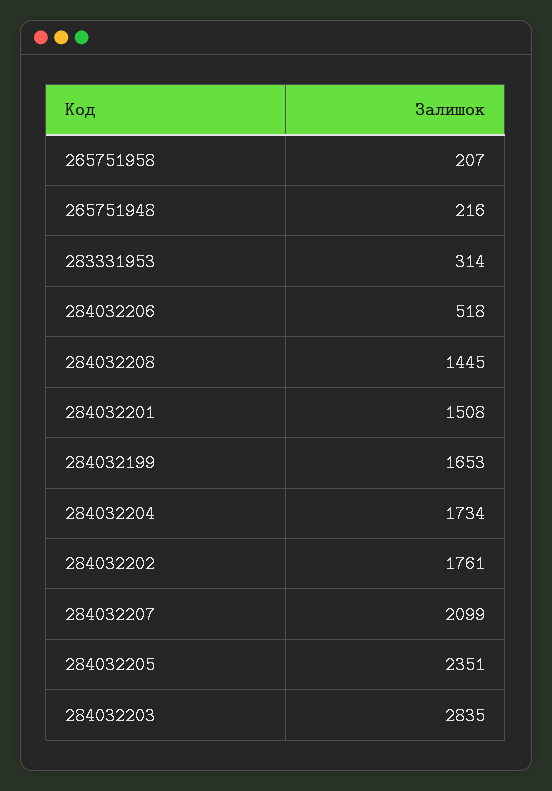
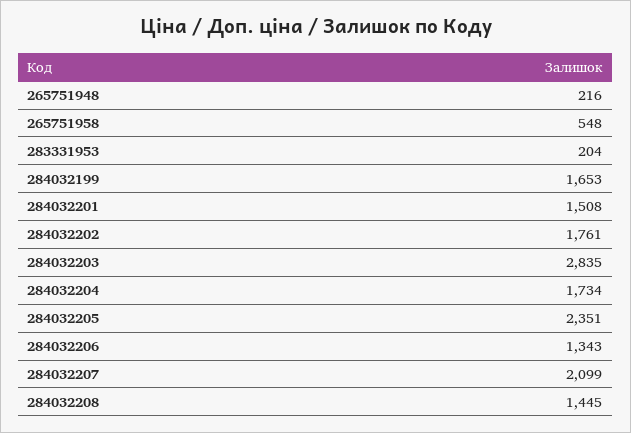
265751958: 207 -> 548
283331953: 314 -> 204
284032206: 518 -> 1343

